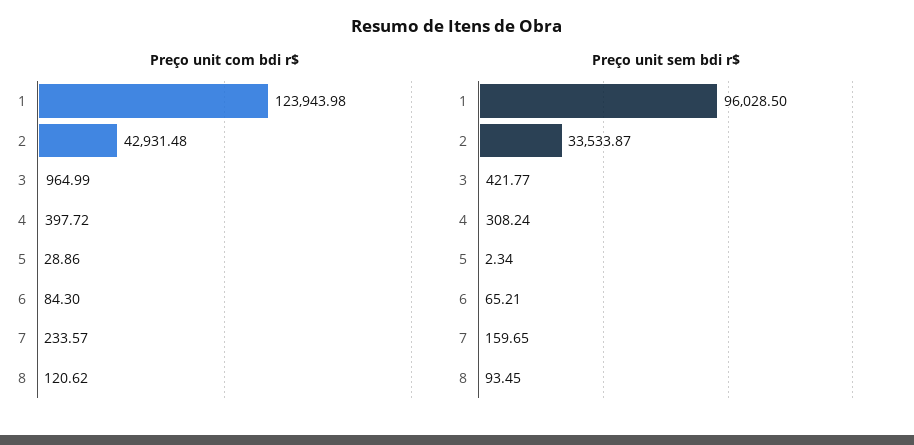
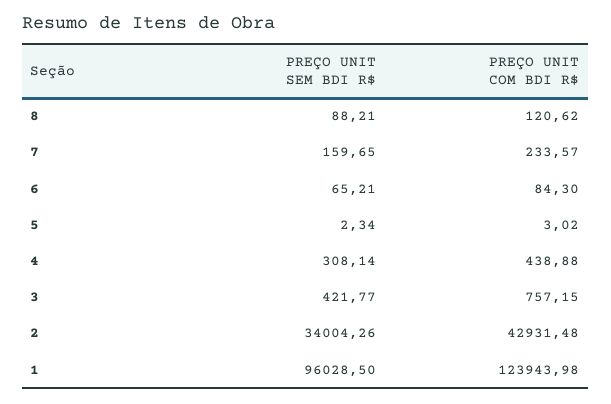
Preço unit com bdi r$, 3: 964.99 -> 757.15
Preço unit com bdi r$, 4: 397.72 -> 438.88
Preço unit com bdi r$, 5: 28.86 -> 3.02
Preço unit sem bdi r$, 2: 33533.87 -> 34004.26
Preço unit sem bdi r$, 4: 308.24 -> 308.14
Preço unit sem bdi r$, 8: 93.45 -> 88.21

